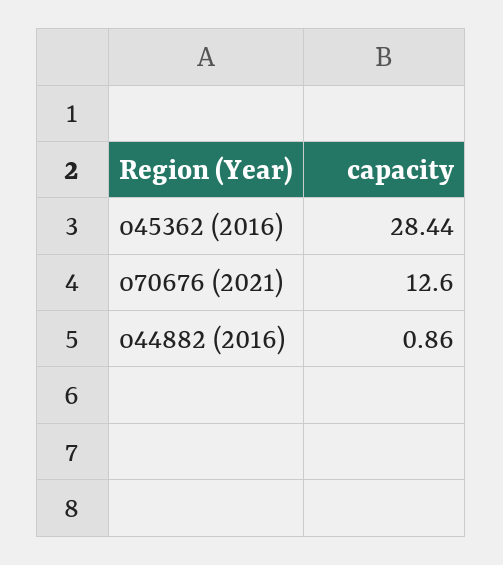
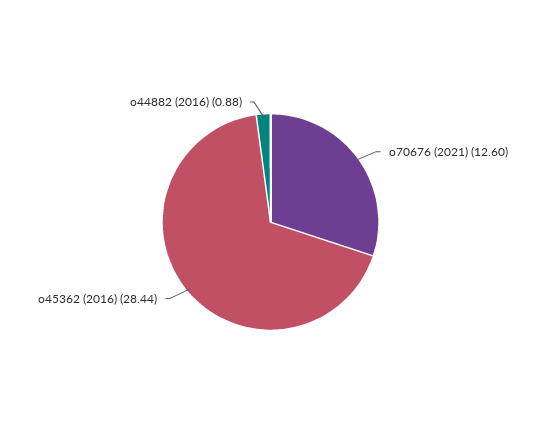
o44882 (2016): 0.86 -> 0.88

